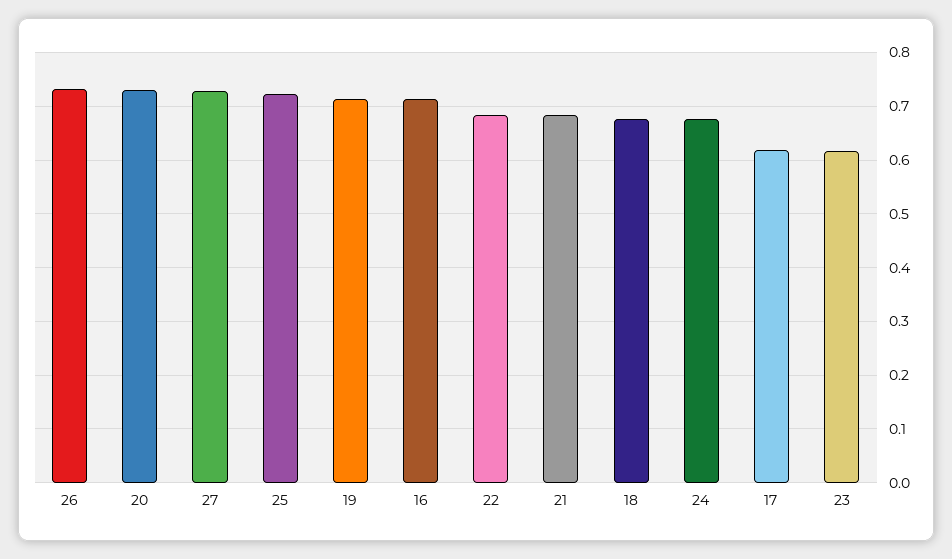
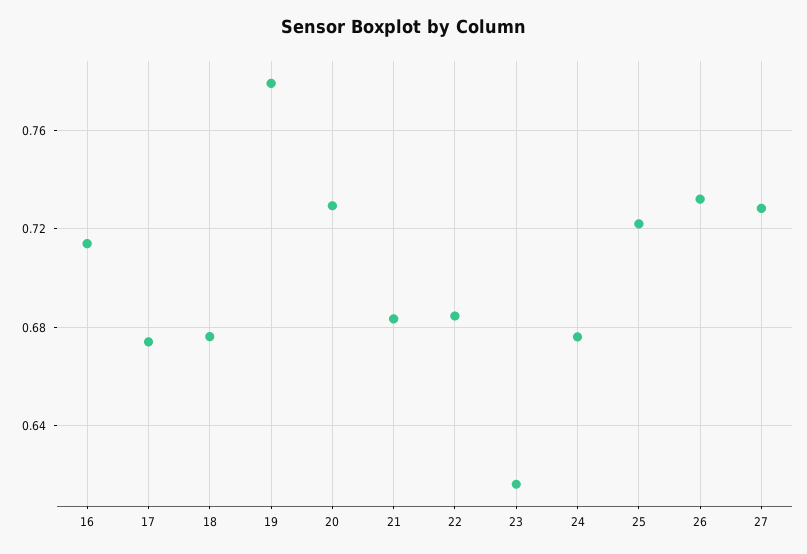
19: 0.72 -> 0.78
17: 0.62 -> 0.675

